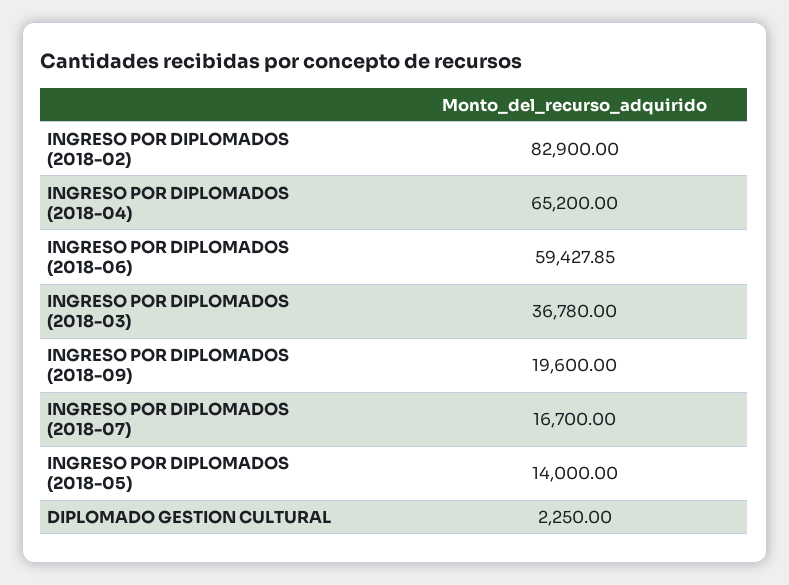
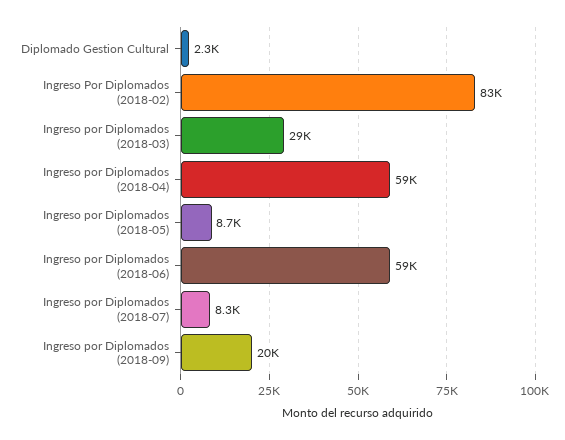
INGRESO POR DIPLOMADOS (2018-04): 65200 -> 59000
INGRESO POR DIPLOMADOS (2018-03): 36780 -> 29000
INGRESO POR DIPLOMADOS (2018-07): 16700 -> 8300
INGRESO POR DIPLOMADOS (2018-05): 14000 -> 8700

